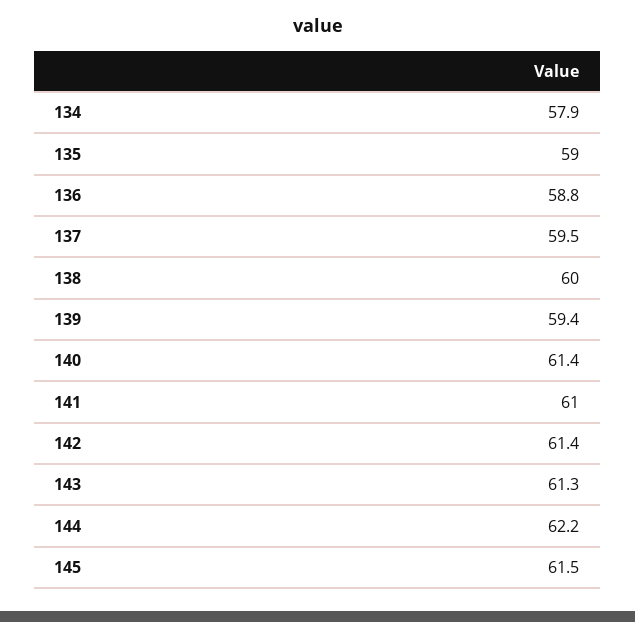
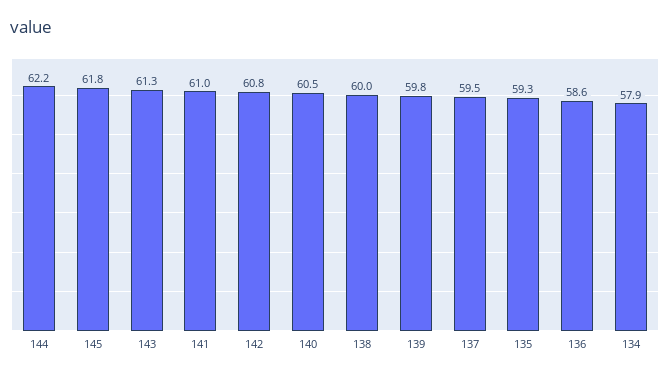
135: 59 -> 59.3
136: 58.8 -> 58.6
139: 59.4 -> 59.8
140: 61.4 -> 60.5
142: 61.4 -> 60.8
145: 61.5 -> 61.8

